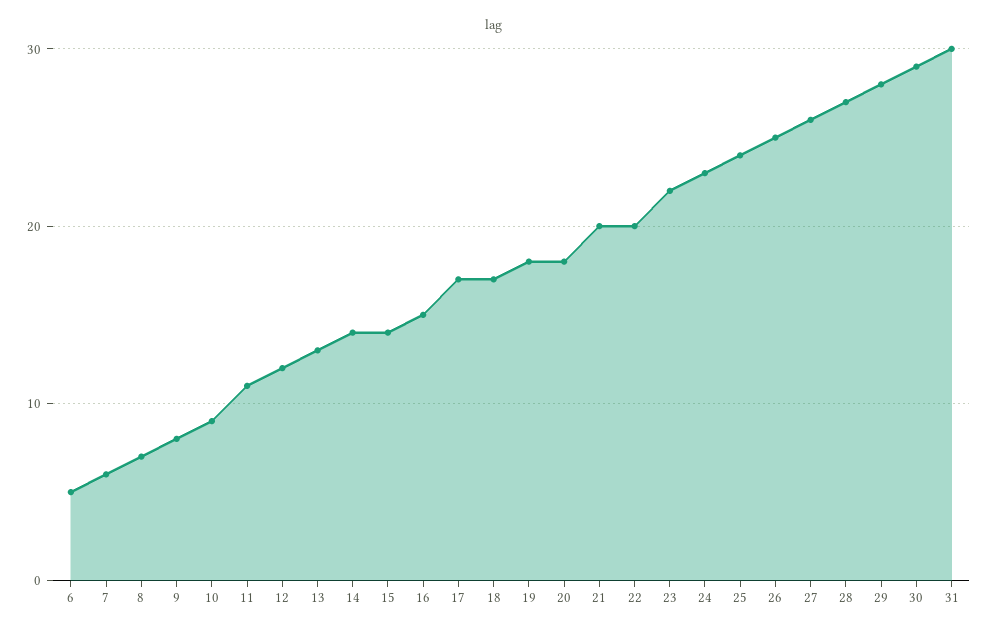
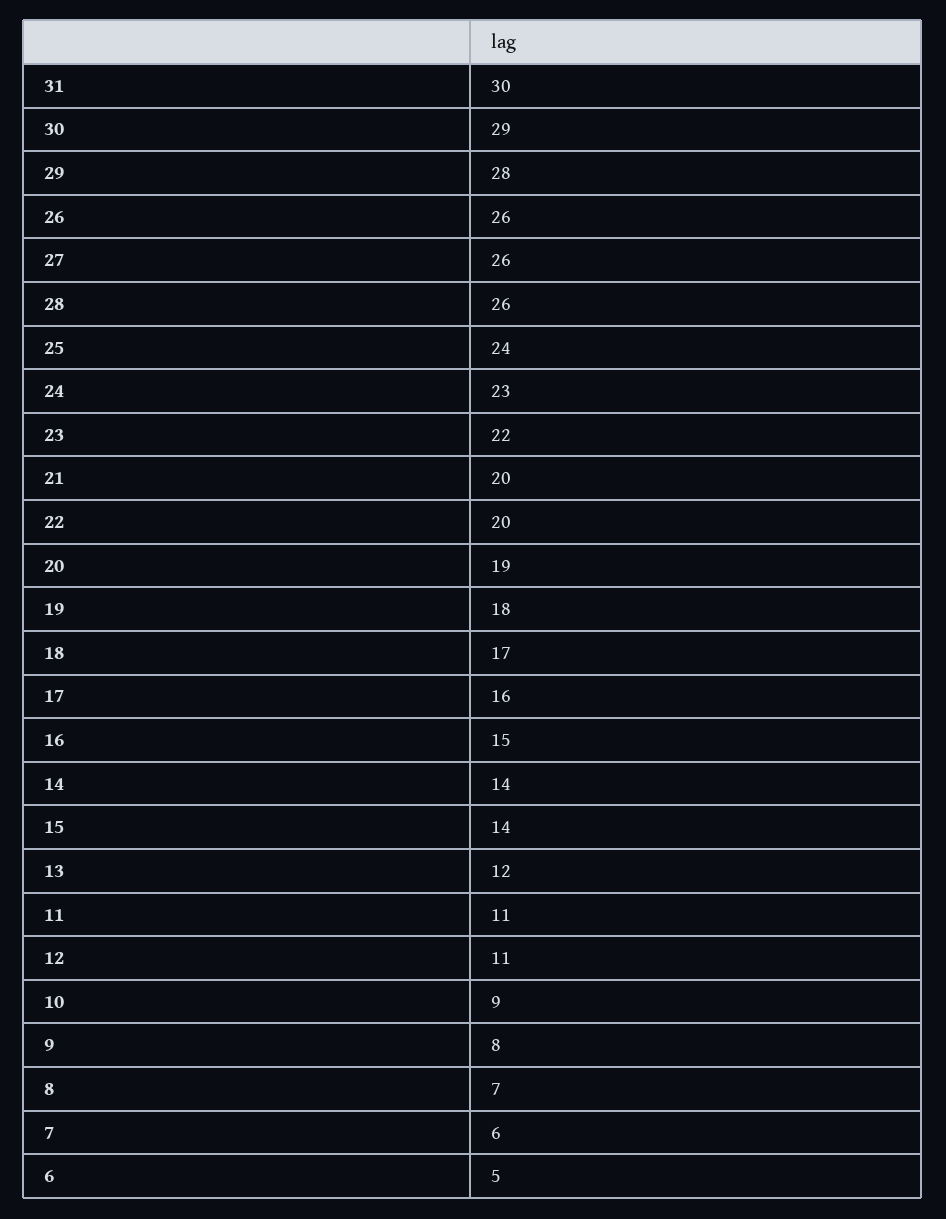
12: 12 -> 11
13: 13 -> 12
17: 17 -> 16
20: 18 -> 19
26: 25 -> 26
28: 27 -> 26

